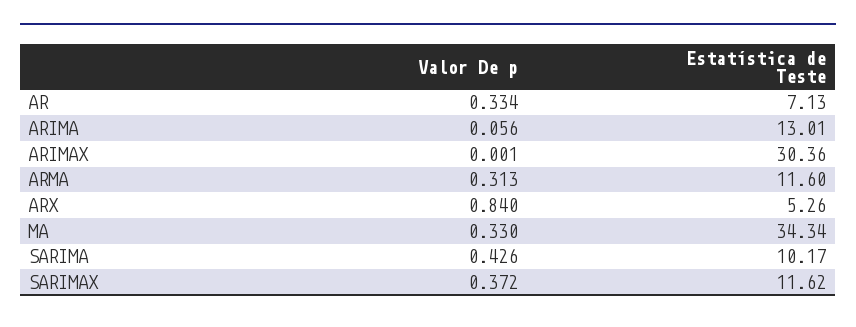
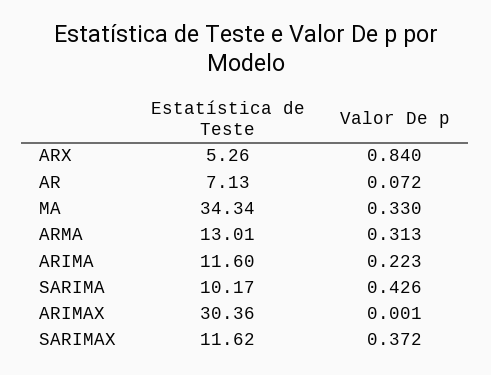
Valor De p, AR: 0.334 -> 0.072
Valor De p, ARIMA: 0.056 -> 0.223
Estatística de Teste, ARIMA: 13.01 -> 11.6
Estatística de Teste, ARMA: 11.6 -> 13.01

